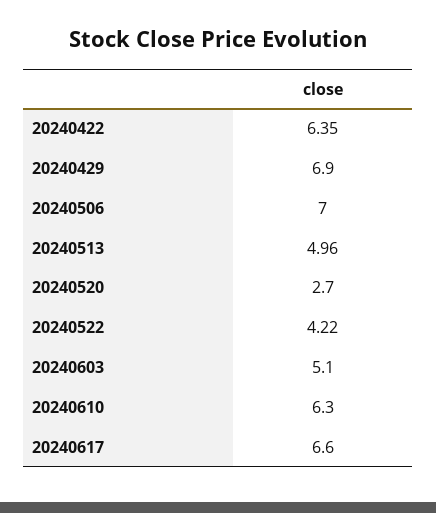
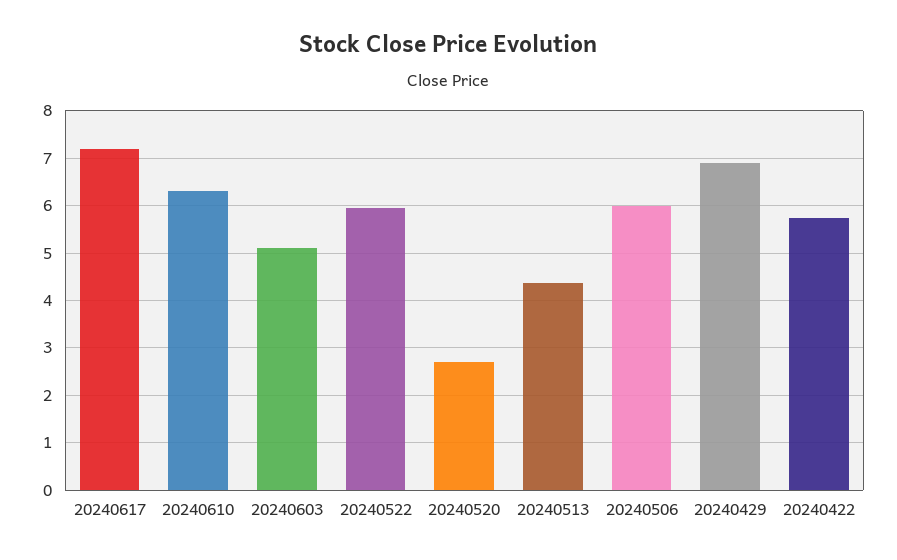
20240422: 6.35 -> 5.8
20240506: 7 -> 6
20240513: 4.96 -> 4.4
20240522: 4.22 -> 6
20240617: 6.6 -> 7.2

